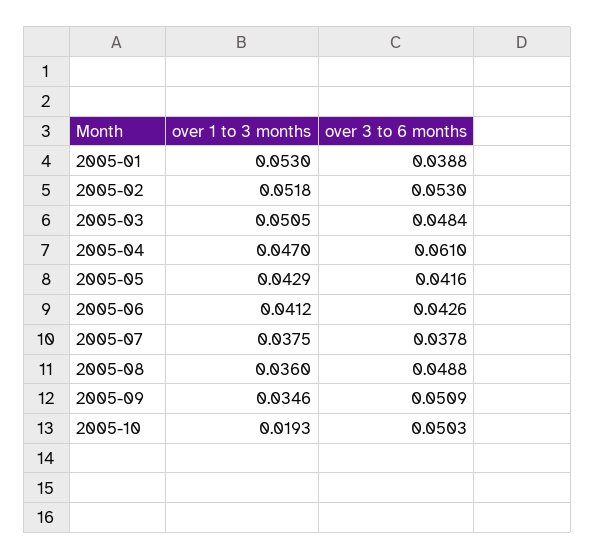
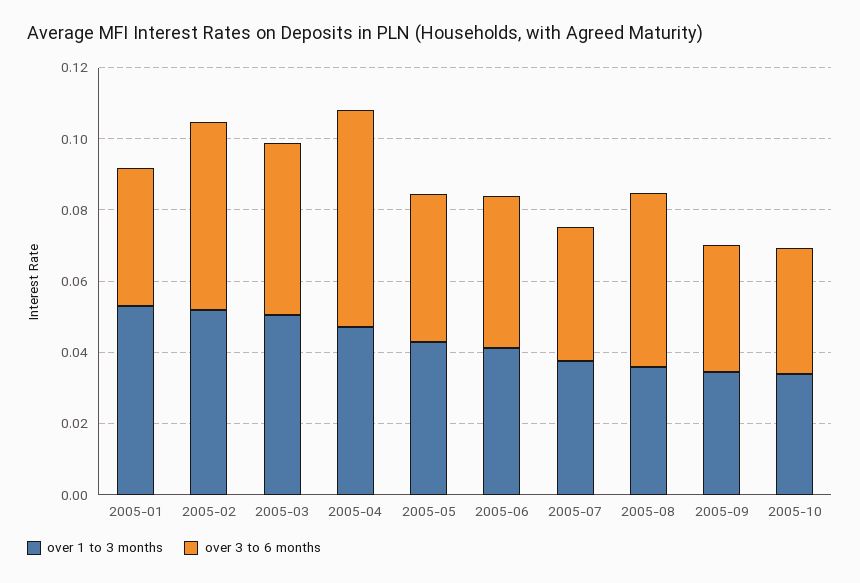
over 3 to 6 months, 2005-09: 0.0509 -> 0.035
over 1 to 3 months, 2005-10: 0.0193 -> 0.035
over 3 to 6 months, 2005-10: 0.0503 -> 0.035

